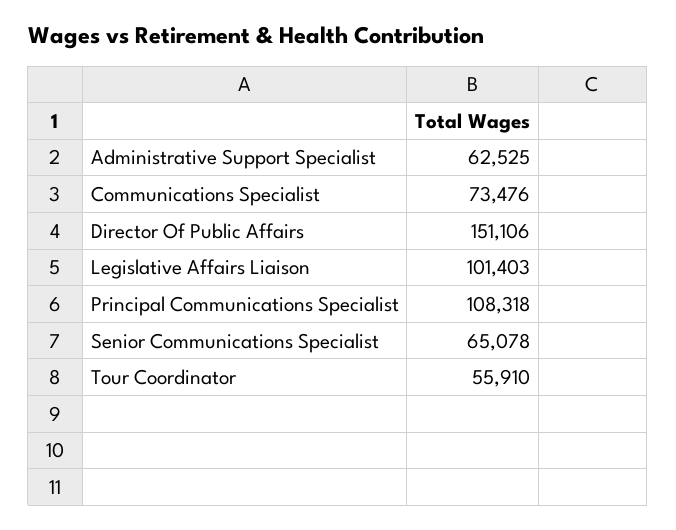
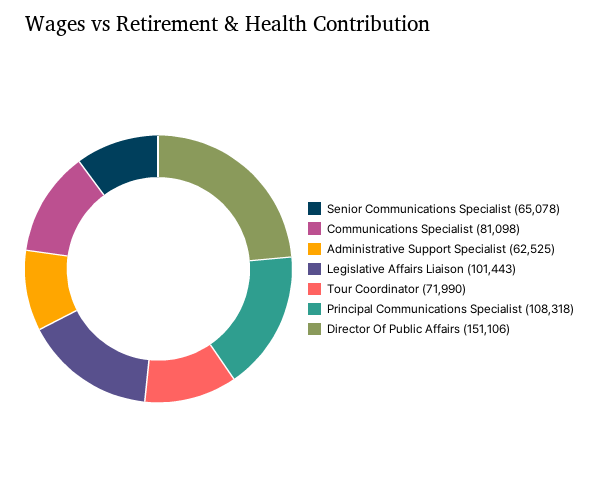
Communications Specialist: 73476 -> 81098
Legislative Affairs Liaison: 101403 -> 101443
Tour Coordinator: 55910 -> 71990

